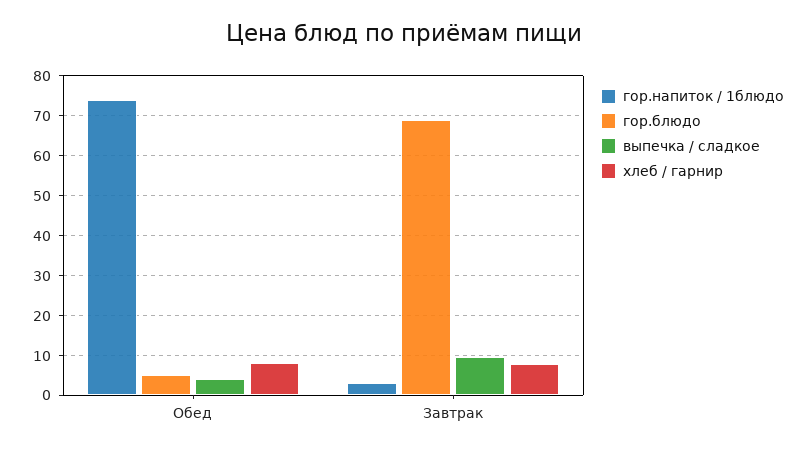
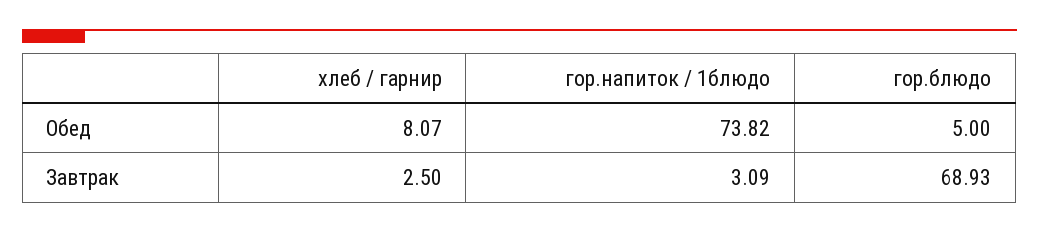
выпечка / сладкое, Обед: 4 -> none
выпечка / сладкое, Завтрак: 10 -> none
хлеб / гарнир, Завтрак: 8 -> 2.5

